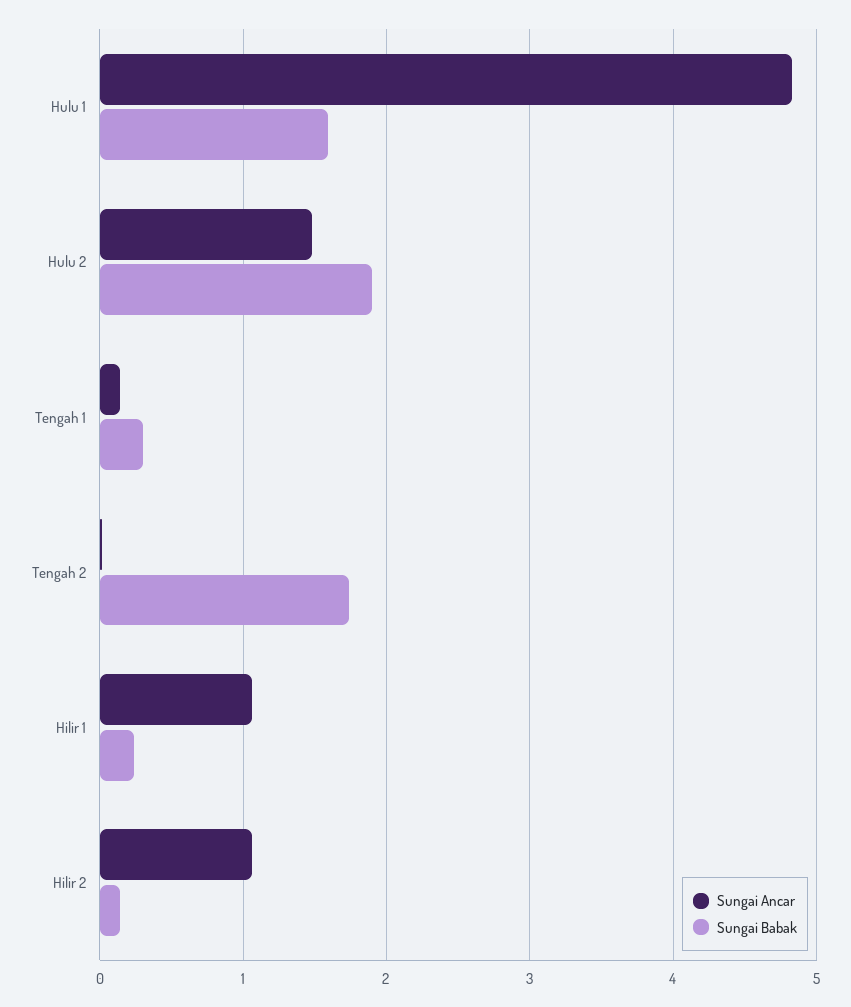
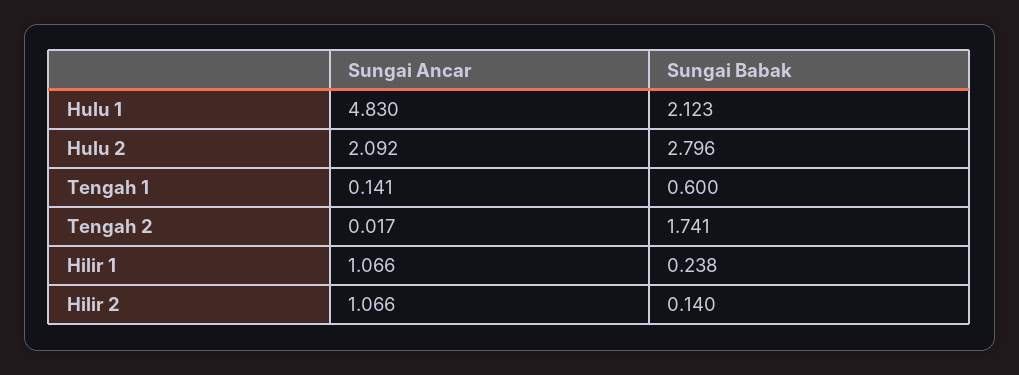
Sungai Babak, Hulu 1: 1.6 -> 2.123
Sungai Ancar, Hulu 2: 1.5 -> 2.092
Sungai Babak, Hulu 2: 1.9 -> 2.796
Sungai Babak, Tengah 1: 0.3 -> 0.6

